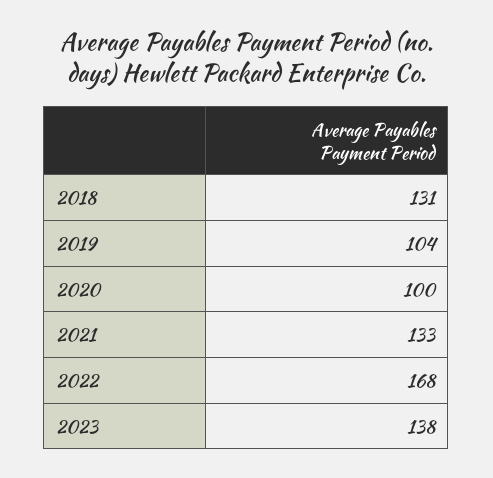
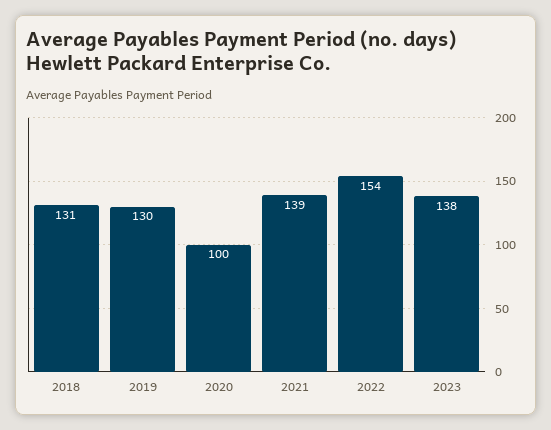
2019: 104 -> 130
2021: 133 -> 139
2022: 168 -> 154

